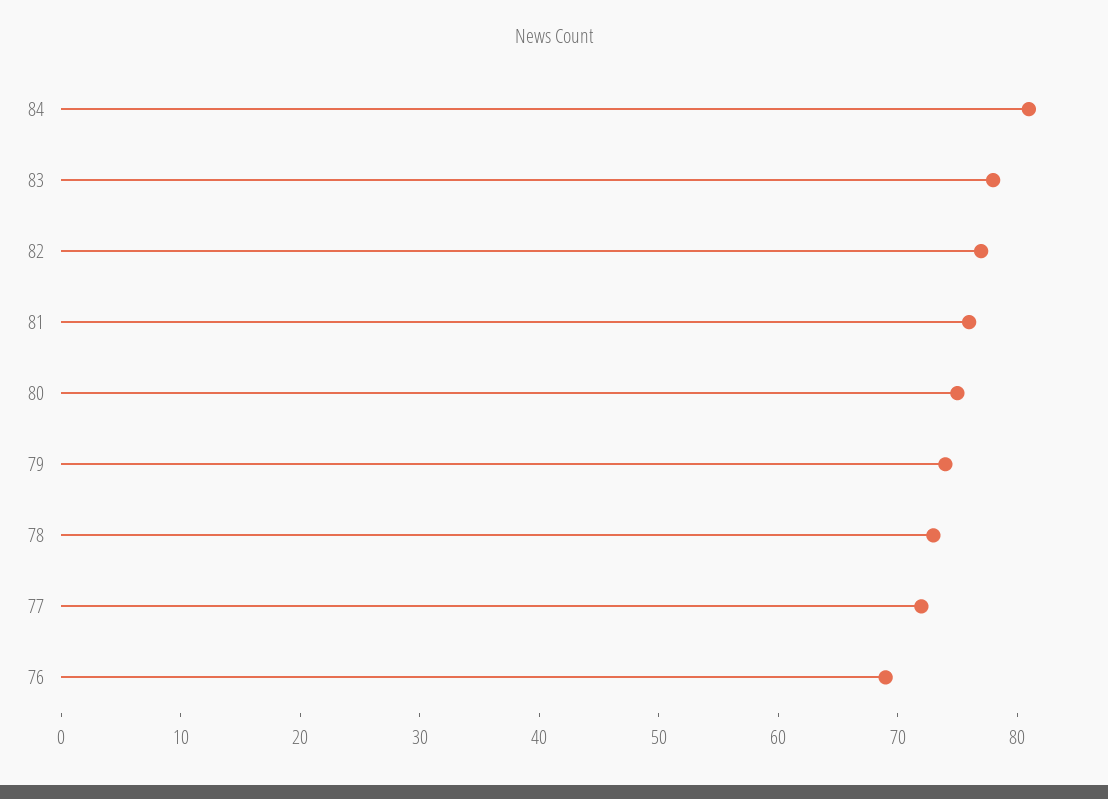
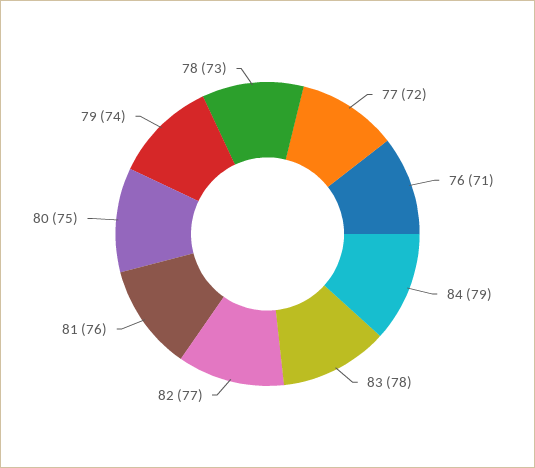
84: 81 -> 79
76: 69 -> 71

